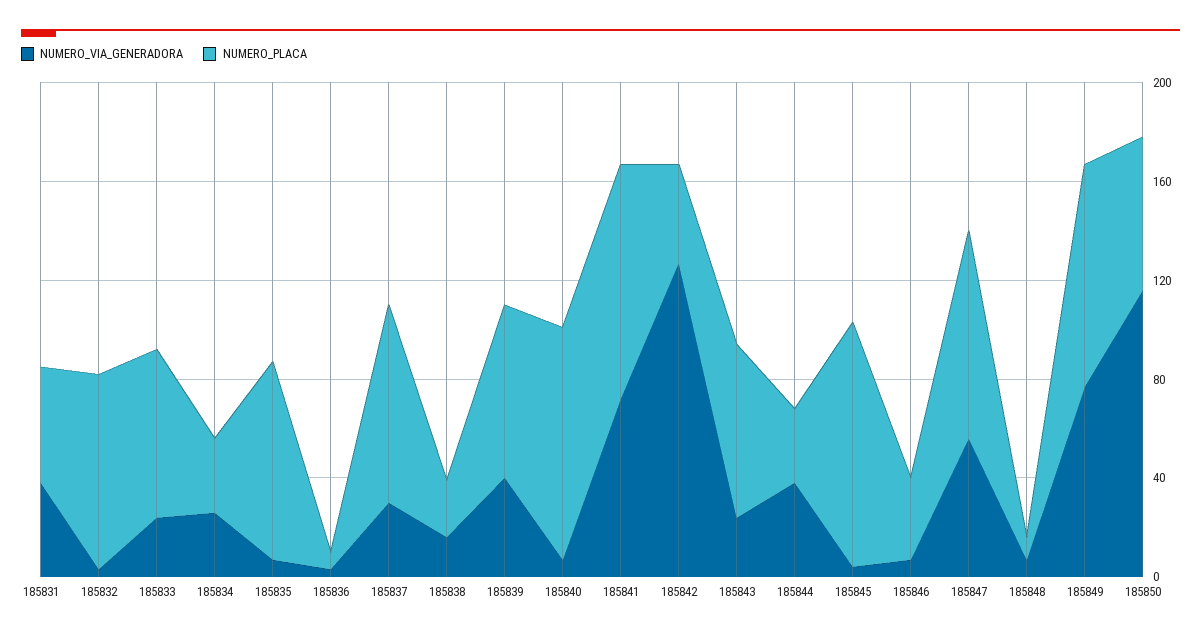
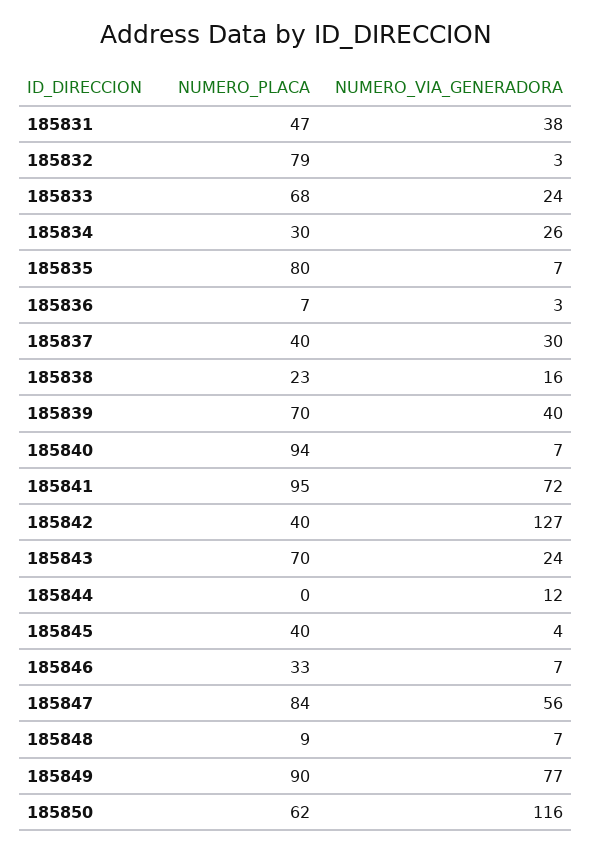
NUMERO_PLACA, 185837: 80 -> 40
NUMERO_VIA_GENERADORA, 185844: 40 -> 12
NUMERO_PLACA, 185844: 30 -> 0
NUMERO_PLACA, 185845: 100 -> 40

